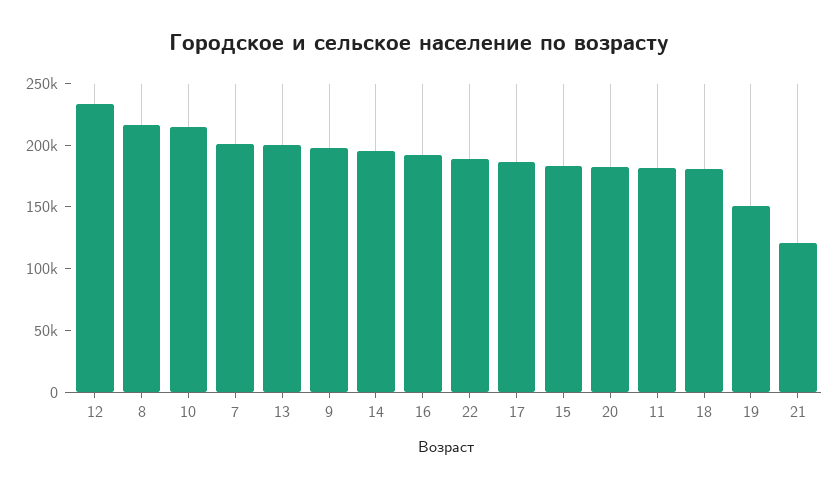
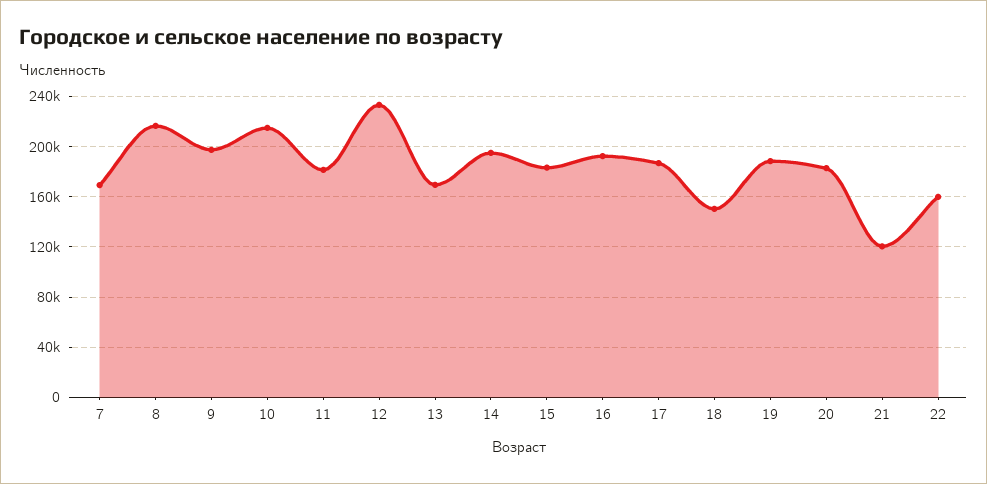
7: 200000 -> 170000
13: 200000 -> 170000
22: 190000 -> 160000
18: 180000 -> 150000
19: 150000 -> 190000

